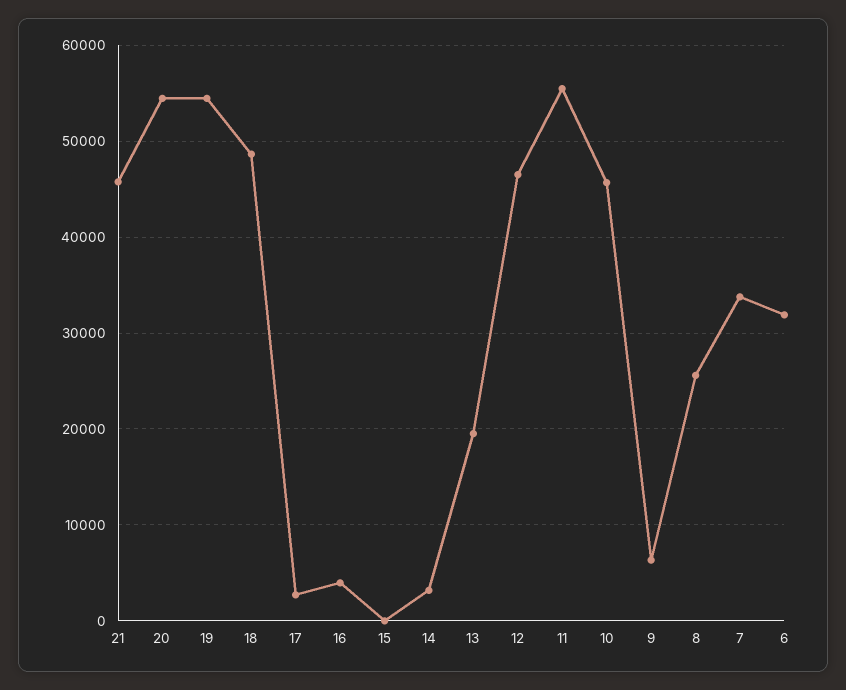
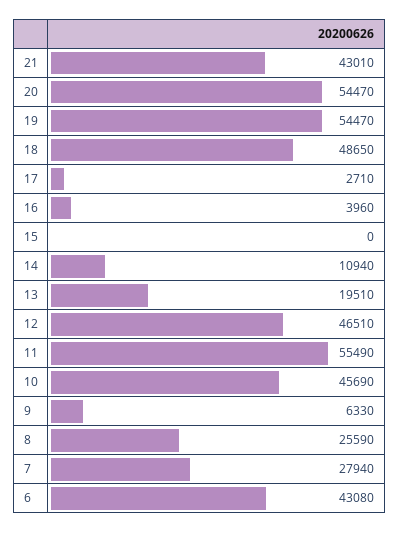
21: 46000 -> 43010
14: 3000 -> 10940
7: 34000 -> 27940
6: 32000 -> 43080

